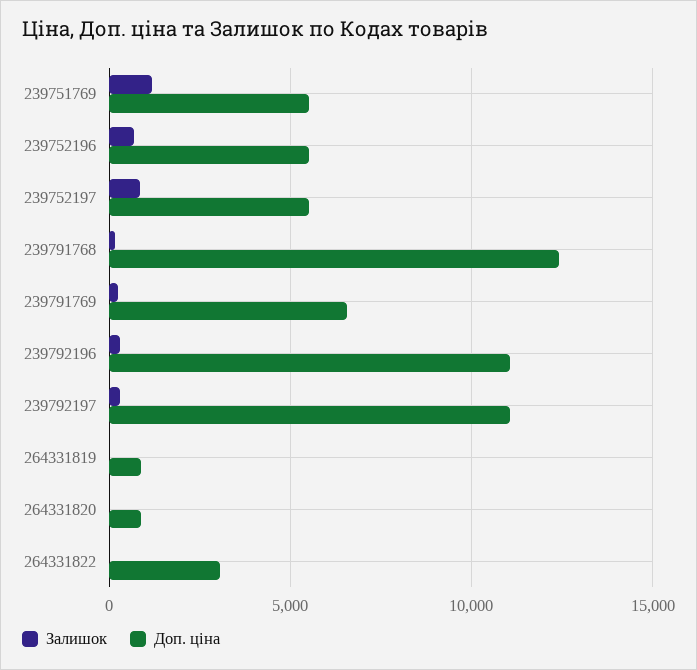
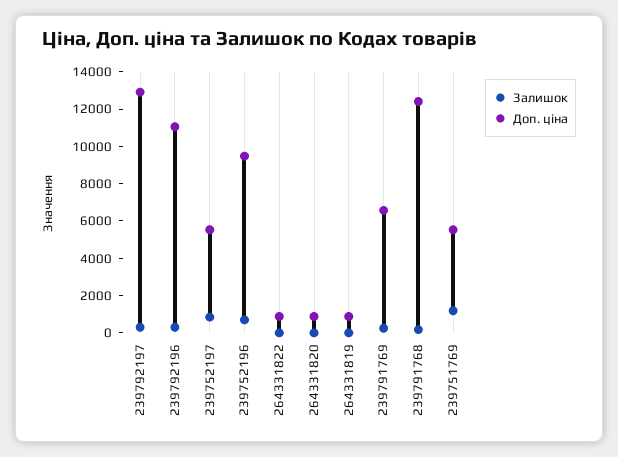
Доп. ціна, 239752196: 5500 -> 9500
Доп. ціна, 239792197: 11000 -> 13000
Доп. ціна, 264331822: 3000 -> 1000

